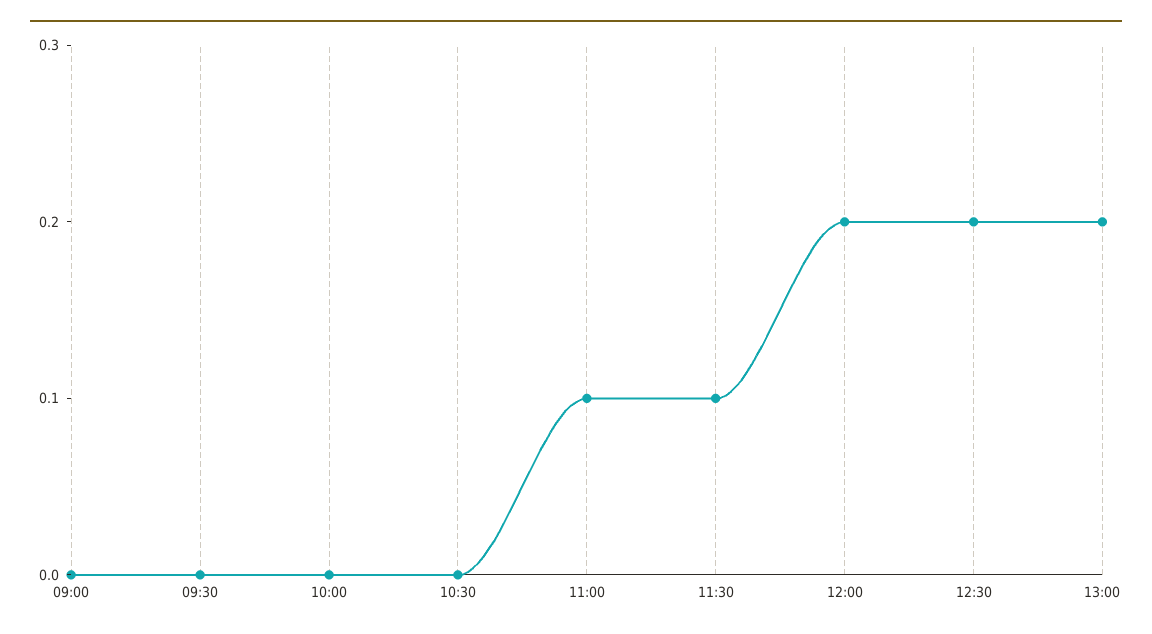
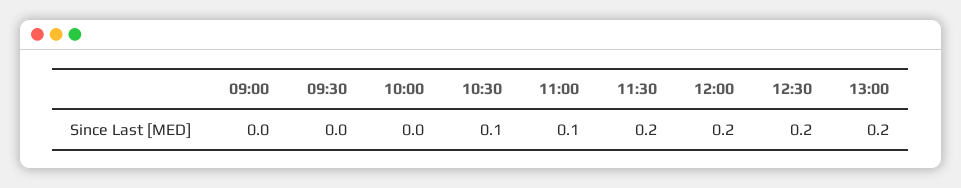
10:30: 0 -> 0.1
11:30: 0.1 -> 0.2

